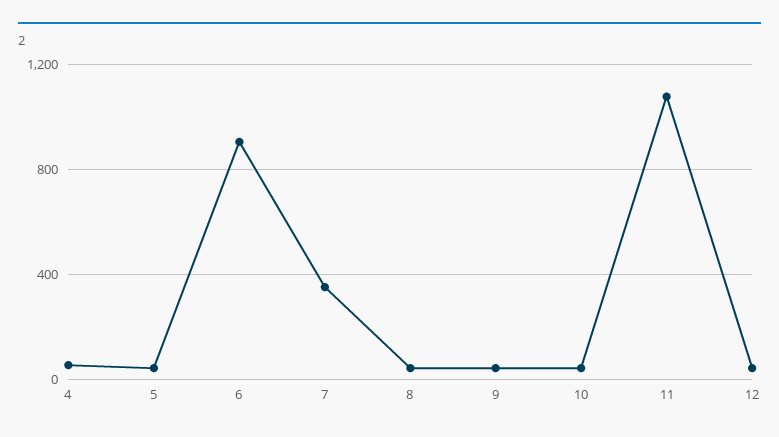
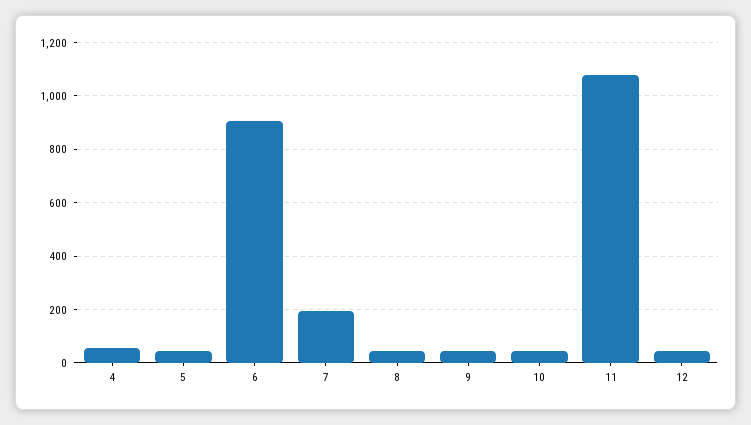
7: 350 -> 200

